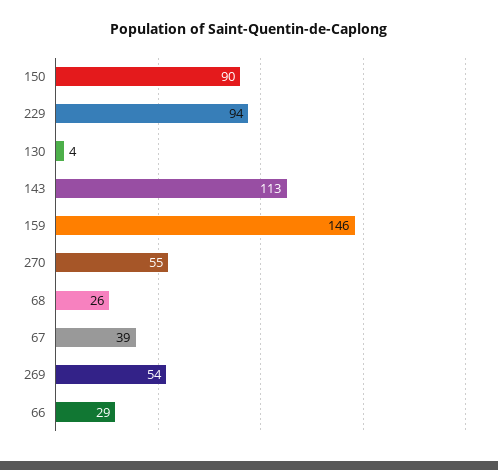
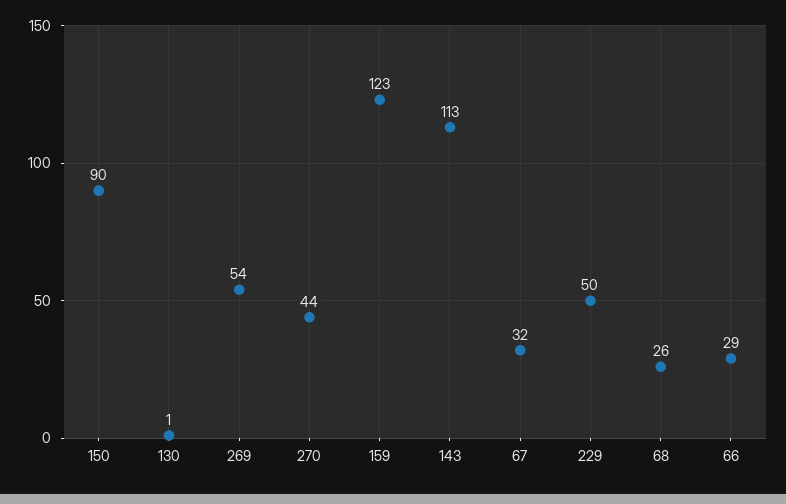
229: 94 -> 50
130: 4 -> 1
159: 146 -> 123
270: 55 -> 44
67: 39 -> 32

